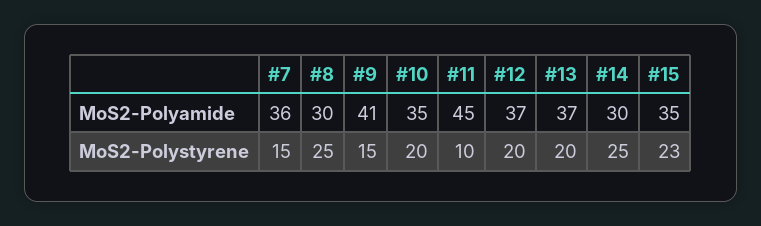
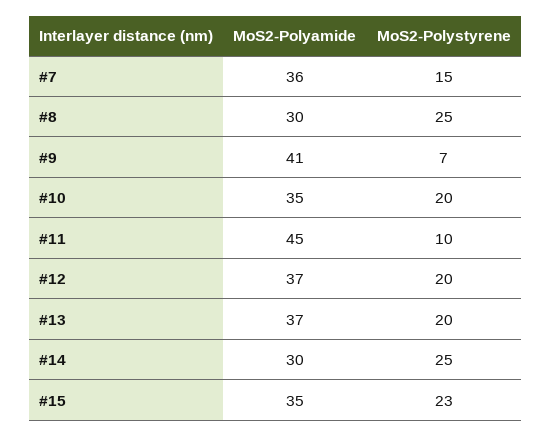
#9, MoS2-Polystyrene: 15 -> 7

